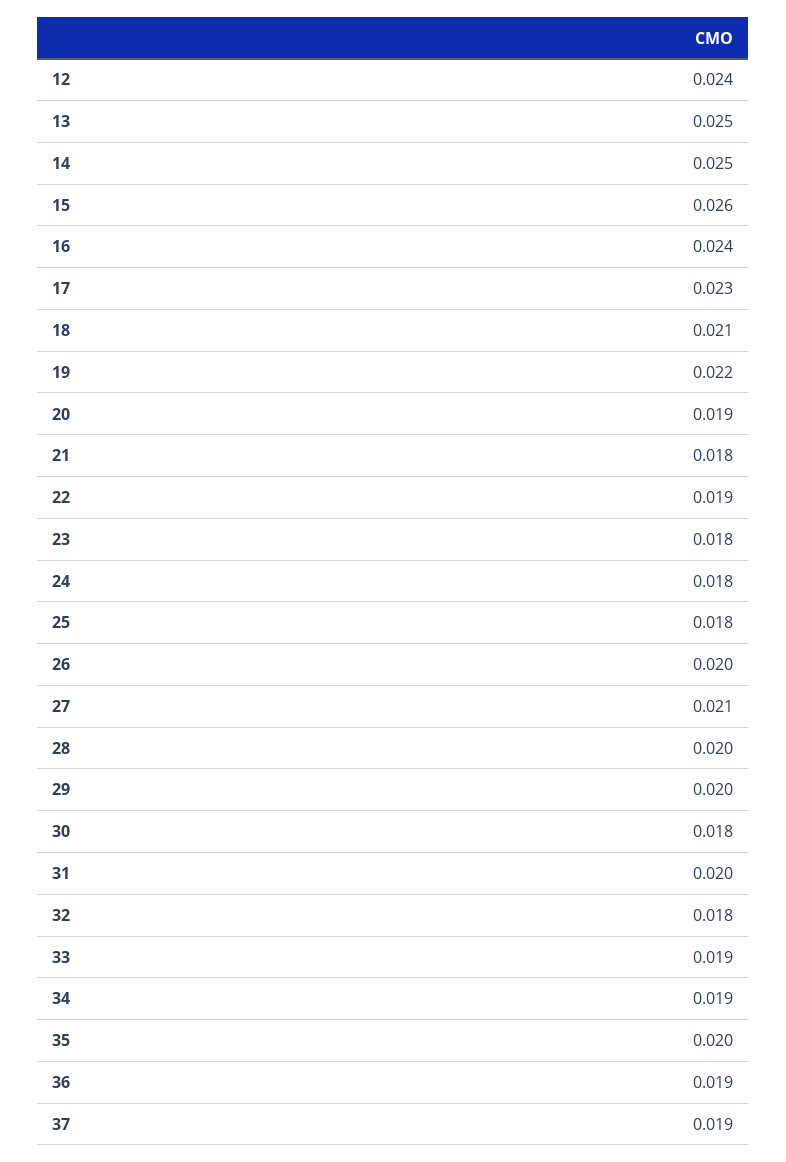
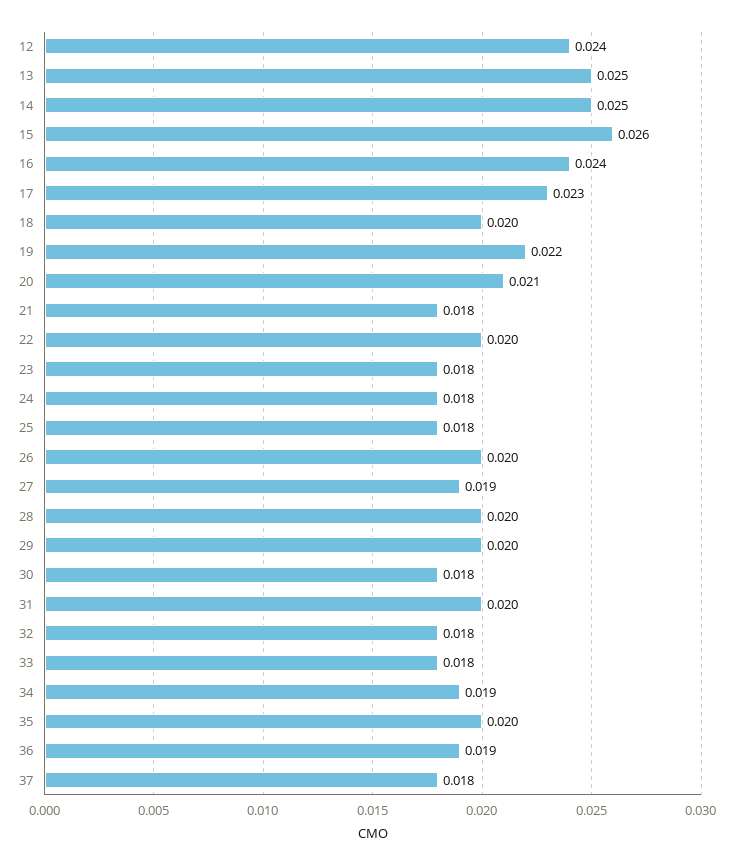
18: 0.021 -> 0.02
20: 0.019 -> 0.021
22: 0.019 -> 0.02
27: 0.021 -> 0.019
33: 0.019 -> 0.018
37: 0.019 -> 0.018

